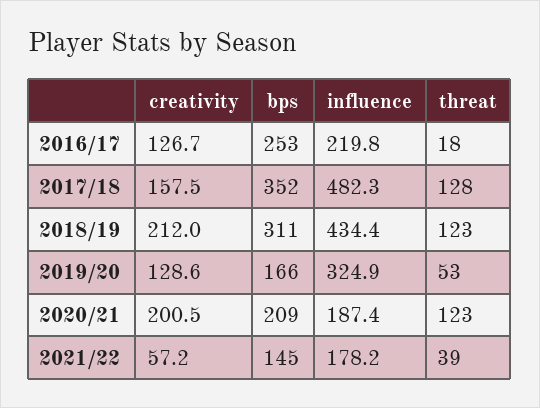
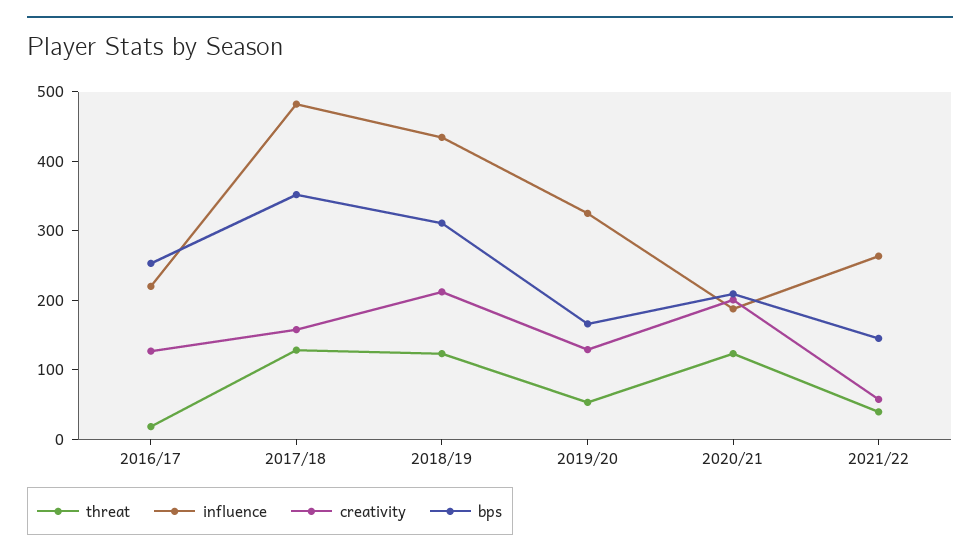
influence, 2021/22: 178.2 -> 260

